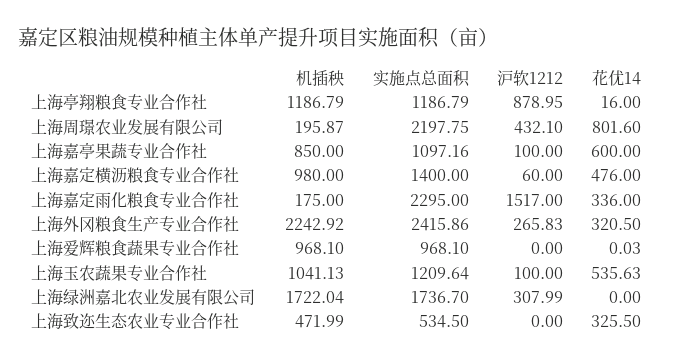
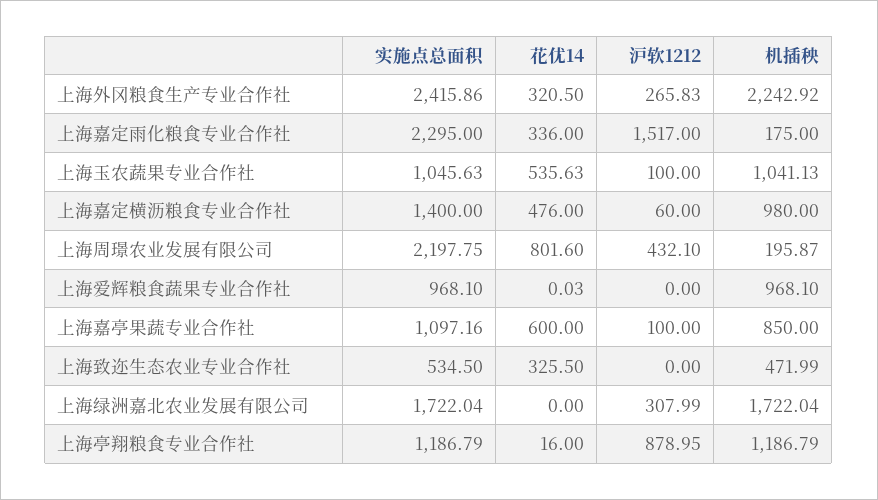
实施点总面积, 上海玉农蔬果专业合作社: 1209.64 -> 1045.63
实施点总面积, 上海绿洲嘉北农业发展有限公司: 1736.7 -> 1722.04

